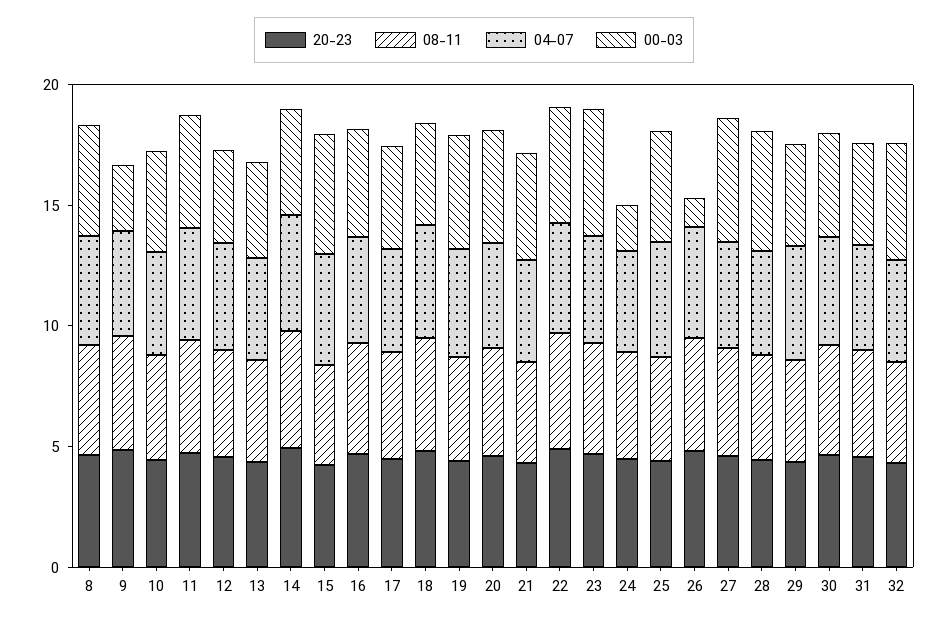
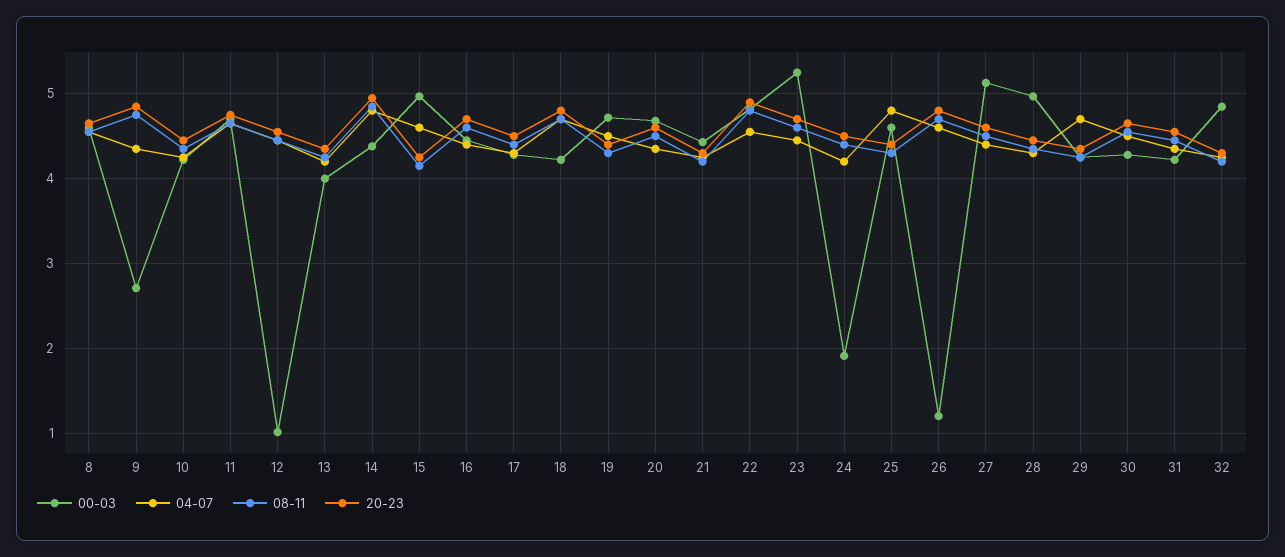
00-03, 12: 4 -> 1

